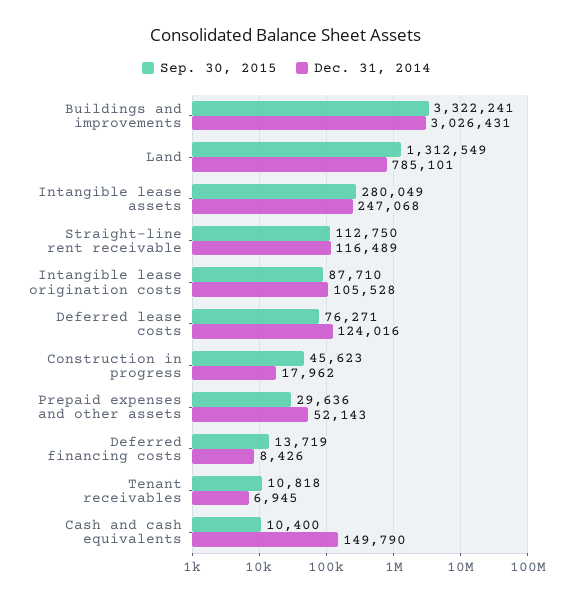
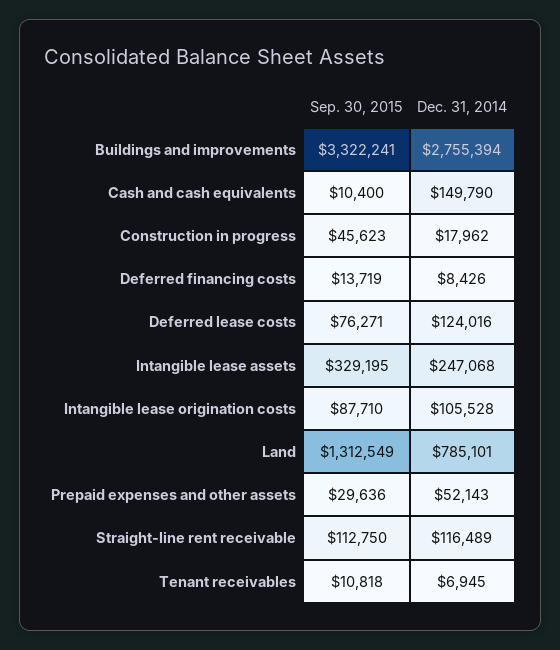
Dec. 31, 2014, Buildings and improvements: 3026431 -> 2755394
Sep. 30, 2015, Intangible lease assets: 280049 -> 329195

